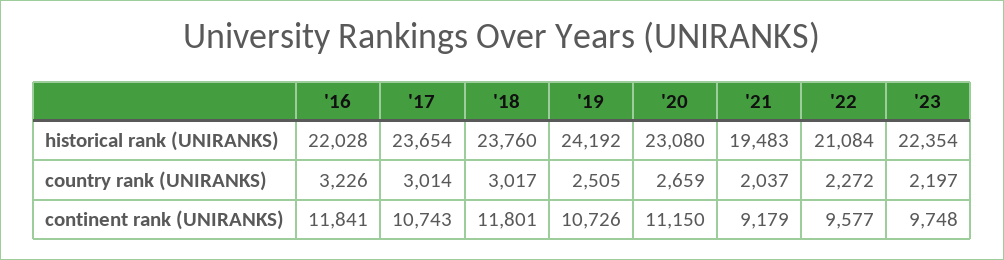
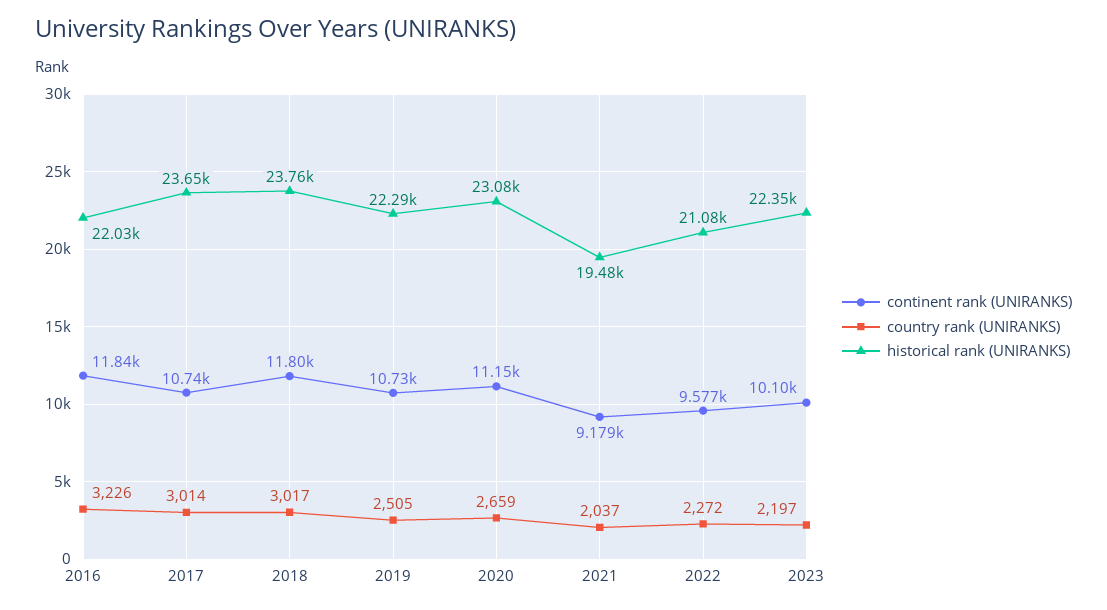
historical rank (UNIRANKS), '19: 24192 -> 22290
continent rank (UNIRANKS), '23: 9748 -> 10100

